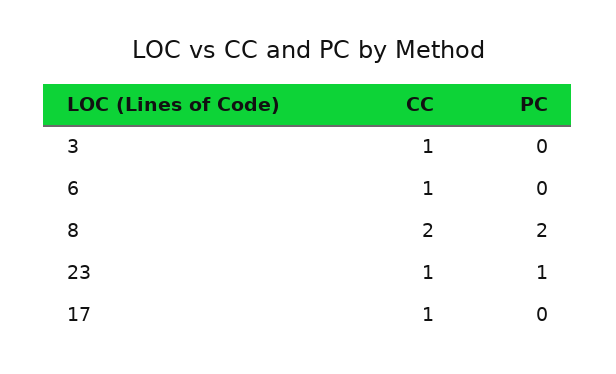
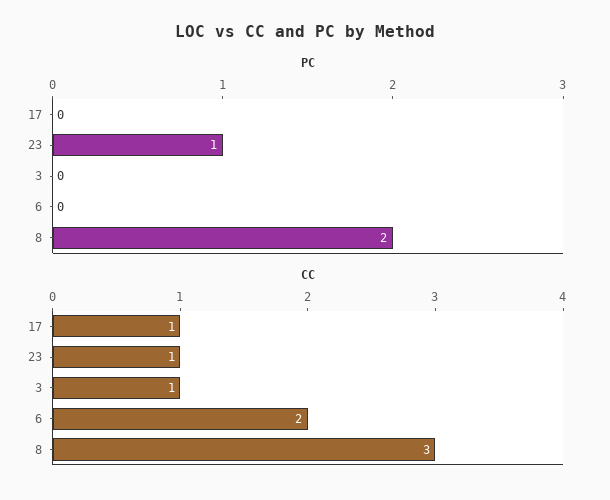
CC, 6: 1 -> 2
CC, 8: 2 -> 3

